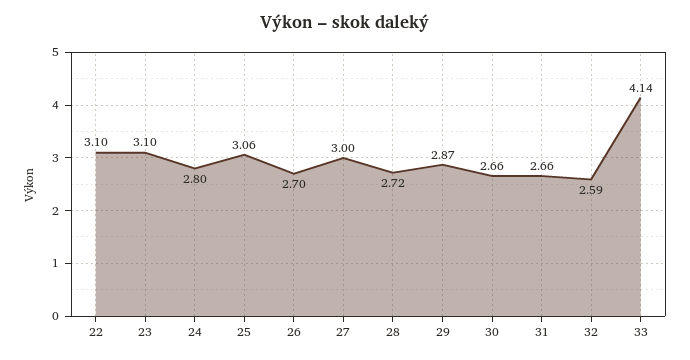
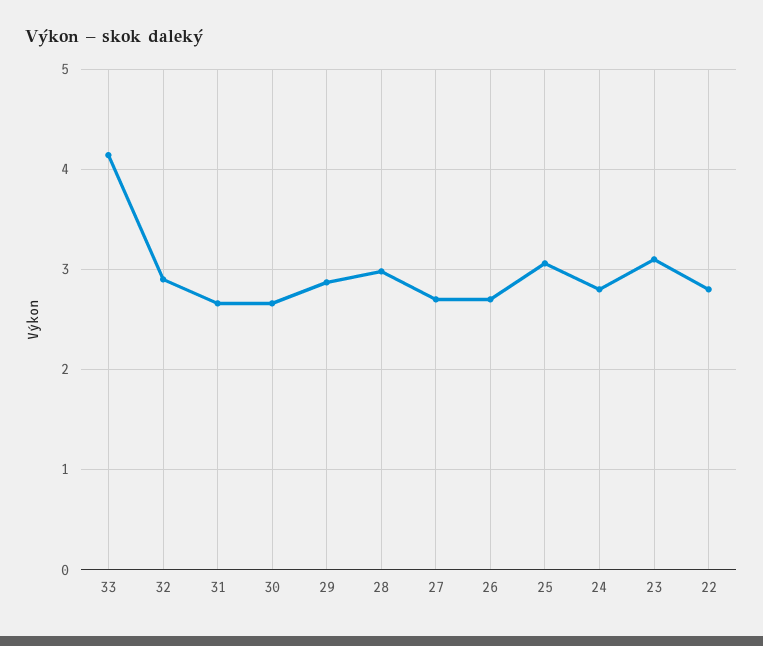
22: 3.1 -> 2.8
27: 3 -> 2.7
28: 2.72 -> 3
32: 2.59 -> 2.9

